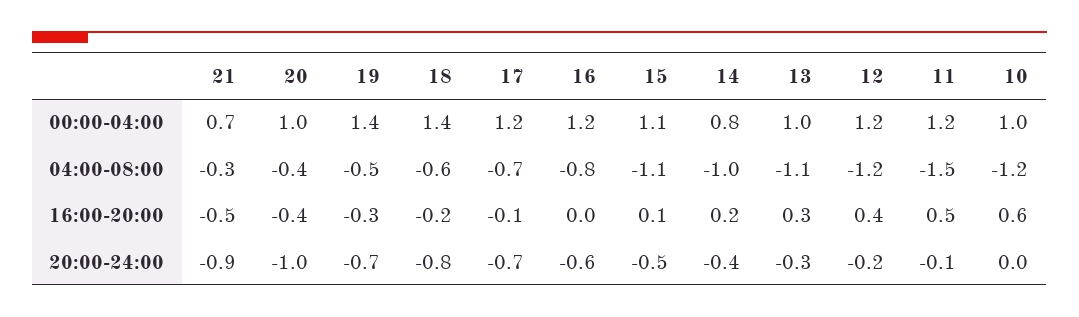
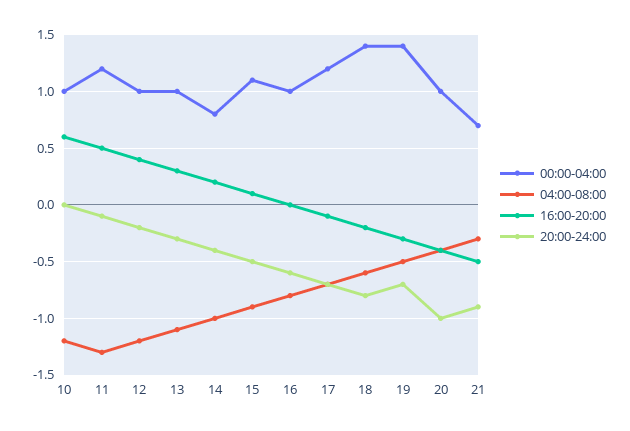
00:00-04:00, 16: 1.2 -> 1
00:00-04:00, 12: 1.2 -> 1
04:00-08:00, 15: -1.1 -> -0.9
04:00-08:00, 11: -1.5 -> -1.3

